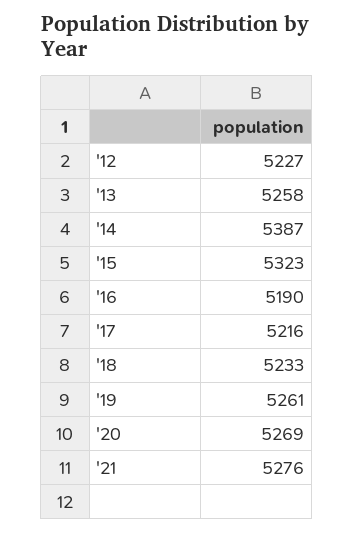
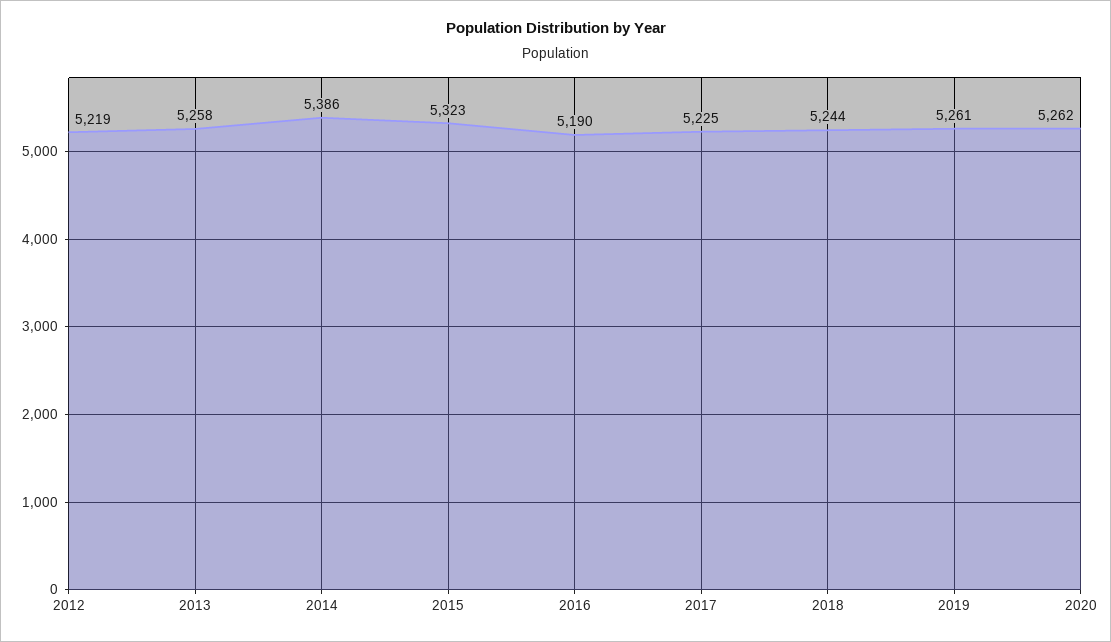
'12: 5227 -> 5219
'14: 5387 -> 5386
'17: 5216 -> 5225
'18: 5233 -> 5244
'20: 5269 -> 5262
'21: 5276 -> none

